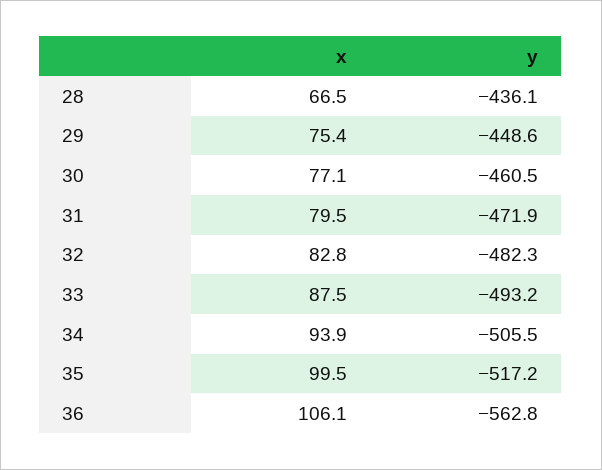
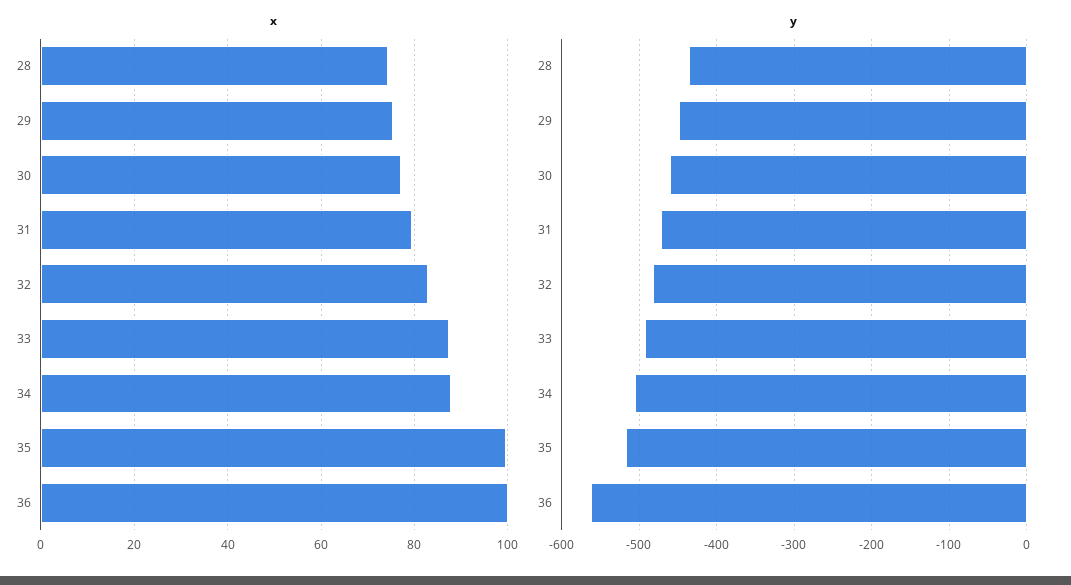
x, 28: 66.5 -> 74
x, 34: 93.9 -> 88
x, 36: 106.1 -> 100

